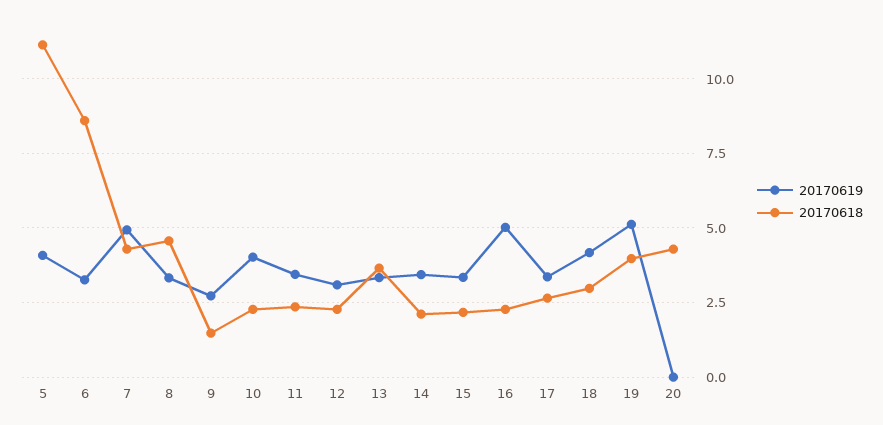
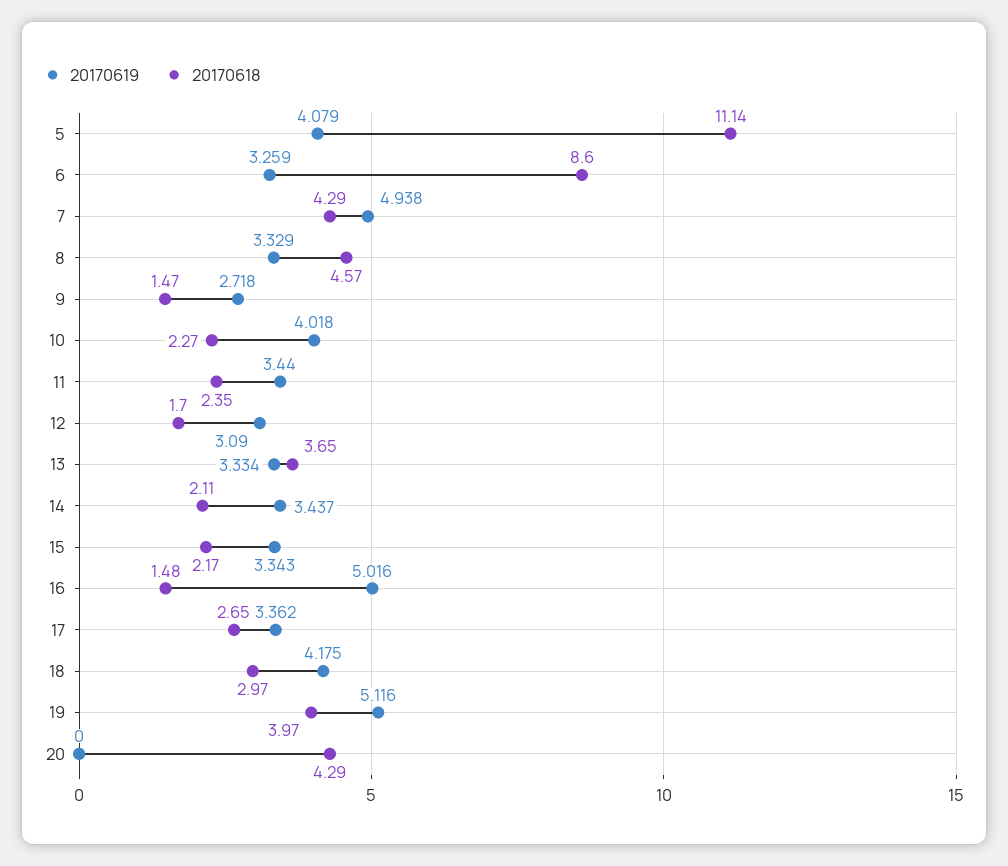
20170618, 12: 2.25 -> 1.7
20170618, 16: 2.25 -> 1.48

